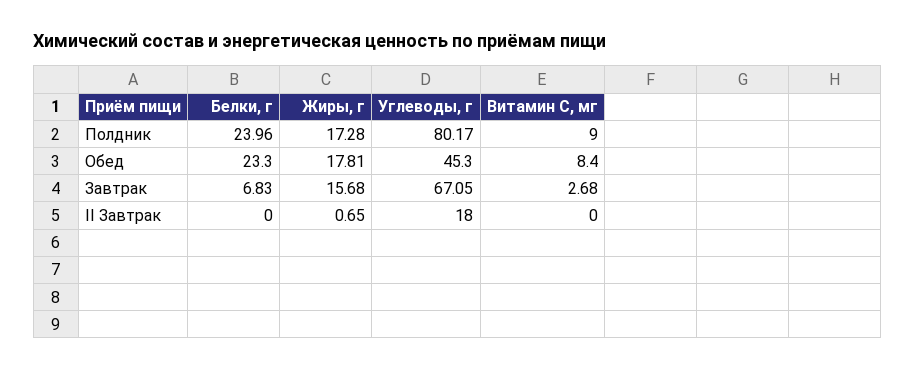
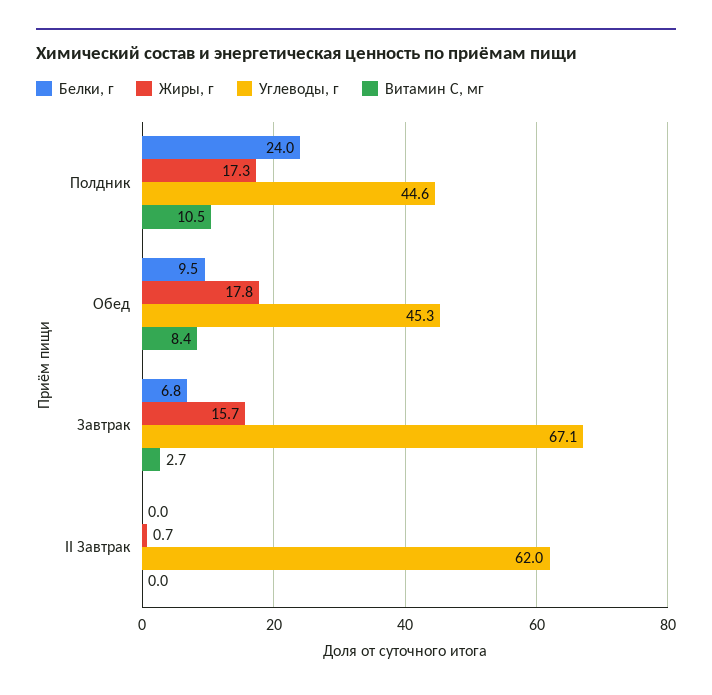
Углеводы, г, Полдник: 80.17 -> 44.6
Витамин С, мг, Полдник: 9 -> 10.5
Белки, г, Обед: 23.3 -> 9.5
Углеводы, г, II Завтрак: 18 -> 62

